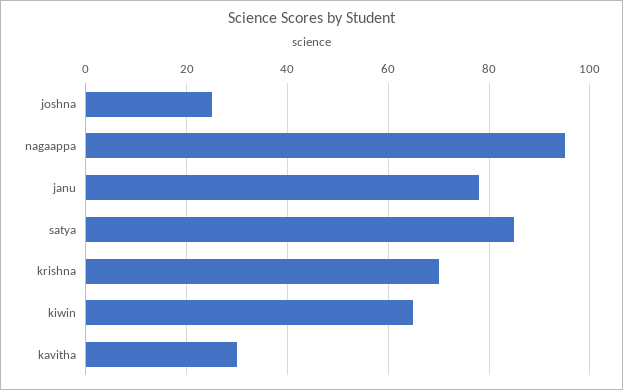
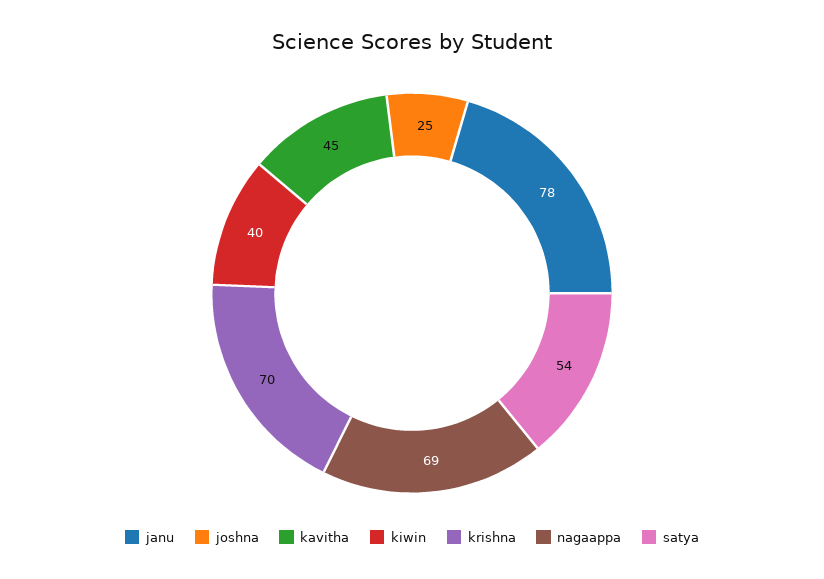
nagaappa: 95 -> 69
satya: 85 -> 54
kiwin: 65 -> 40
kavitha: 30 -> 45

